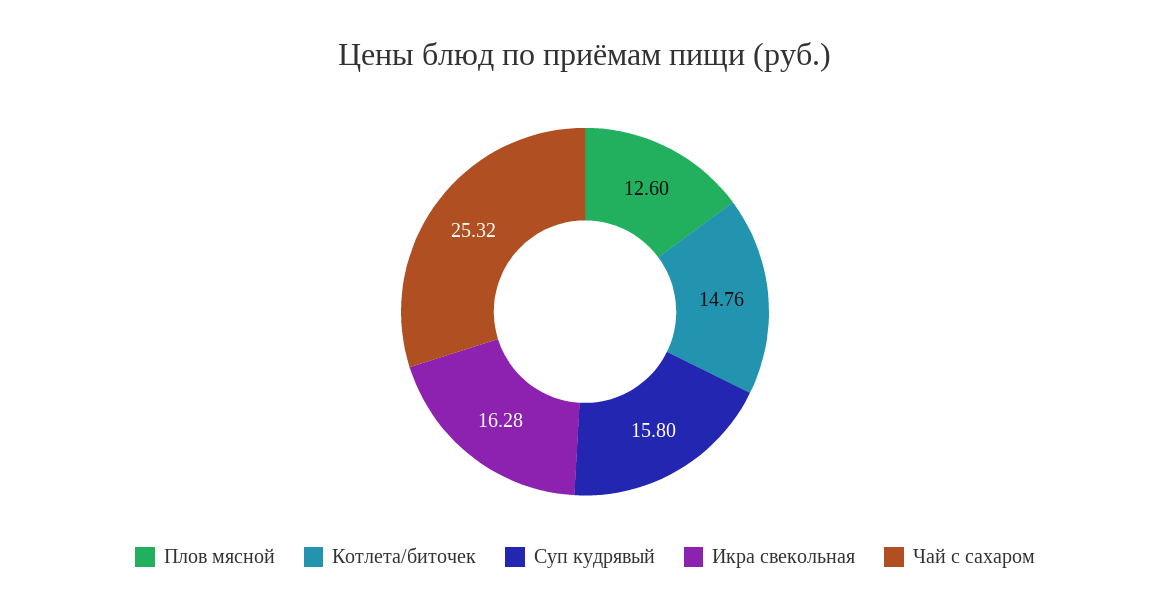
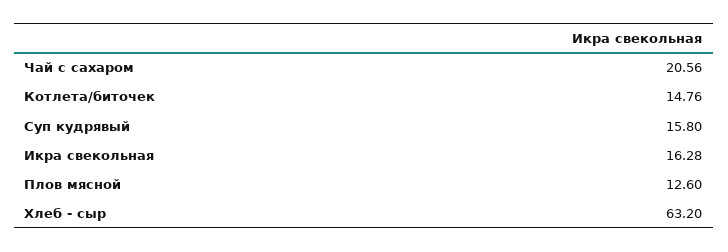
Чай с сахаром: 25.32 -> 20.56
Хлеб - сыр: none -> 63.2

